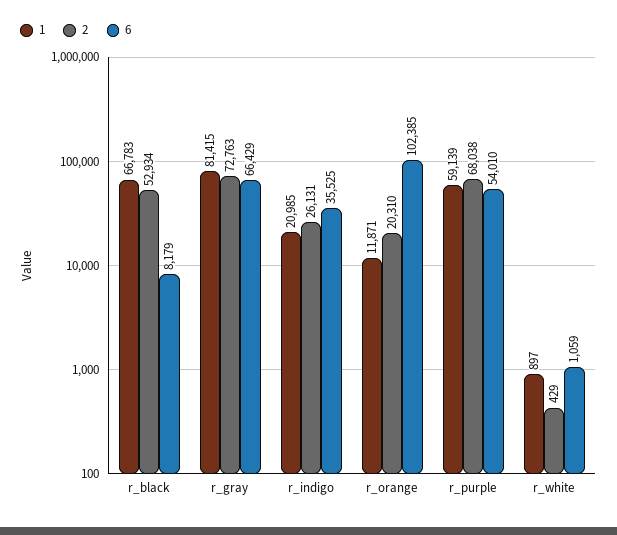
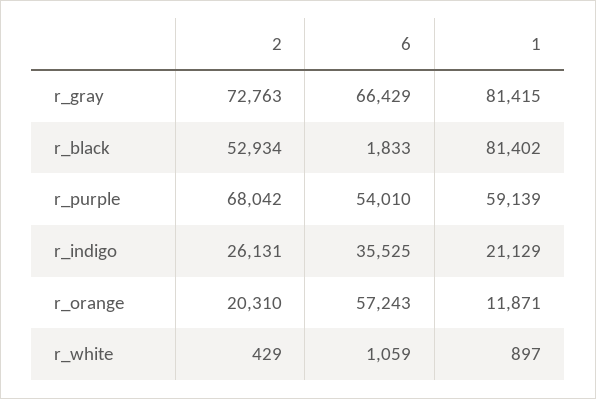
1, r_black: 66783 -> 81402
6, r_black: 8179 -> 1833
1, r_indigo: 20985 -> 21129
6, r_orange: 102385 -> 57243
2, r_purple: 68038 -> 68042

